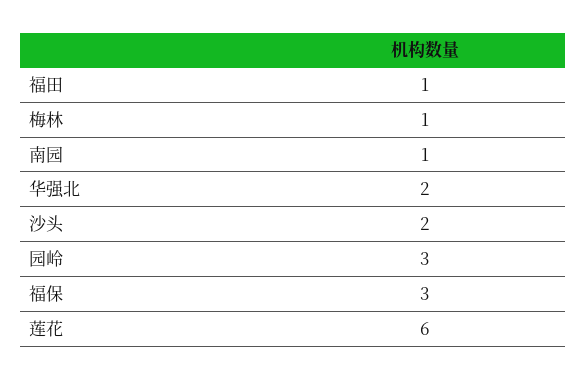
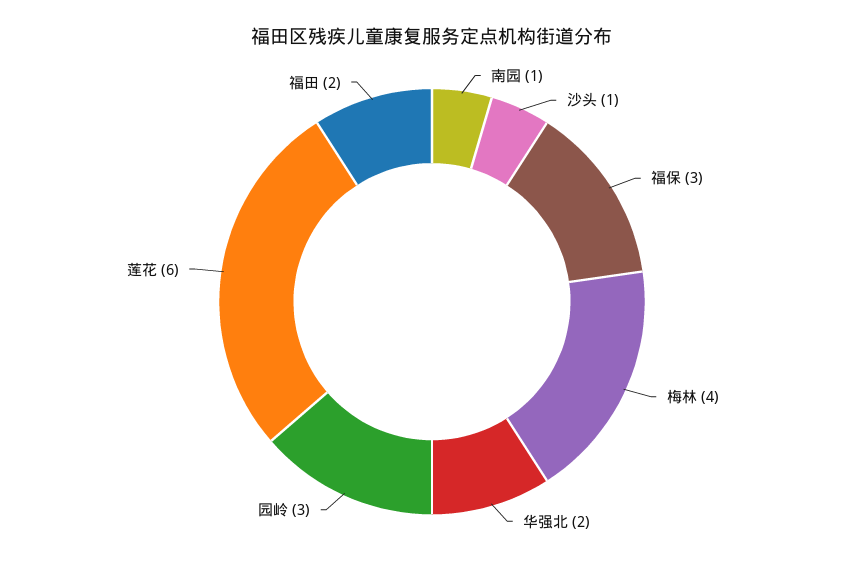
福田: 1 -> 2
梅林: 1 -> 4
沙头: 2 -> 1

